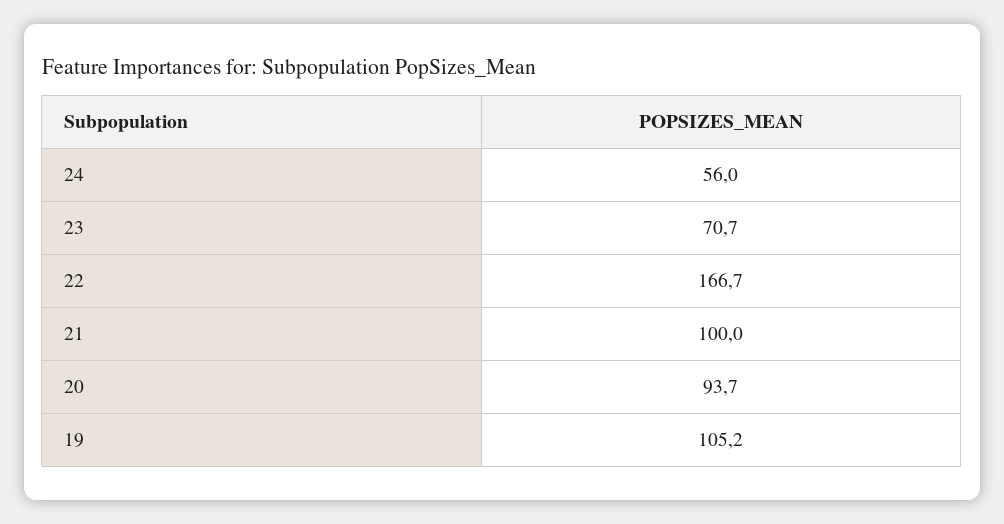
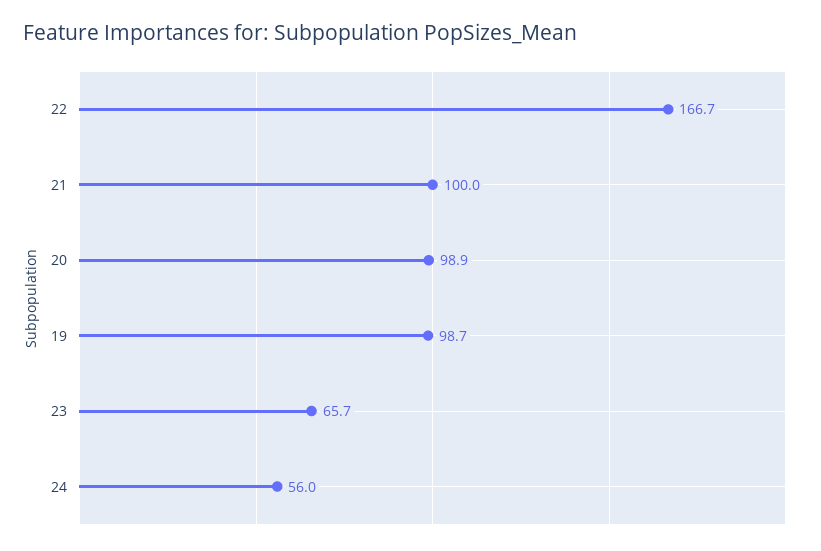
23: 70.7 -> 65.7
20: 93.7 -> 98.9
19: 105.2 -> 98.7

